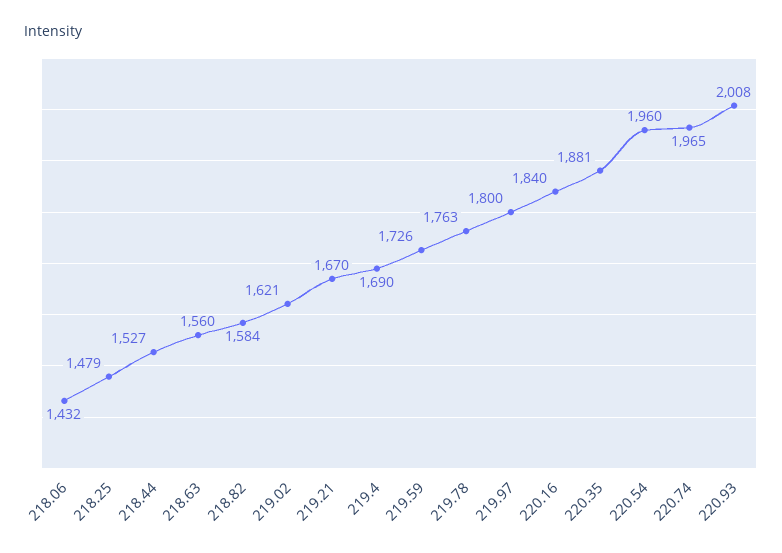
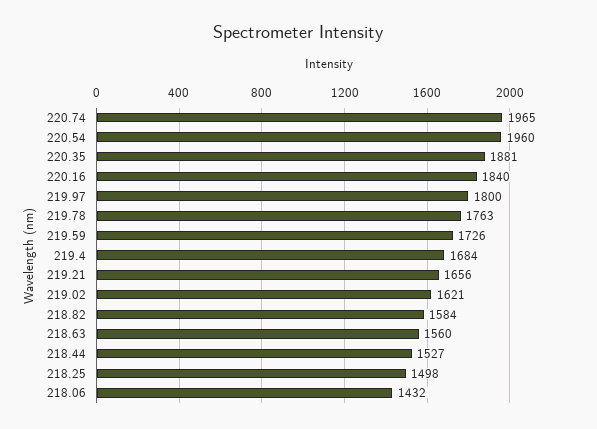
218.25: 1479 -> 1498
219.21: 1670 -> 1656
219.4: 1690 -> 1684
220.93: 2008 -> none

